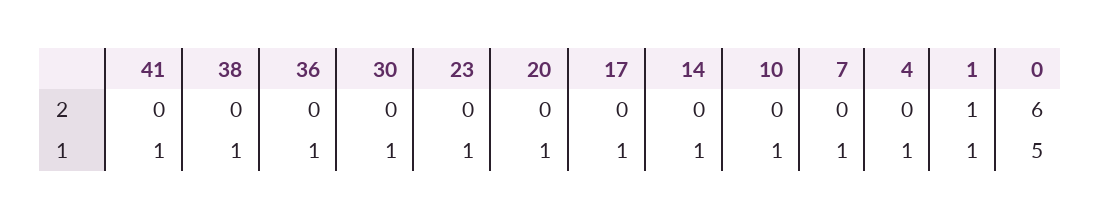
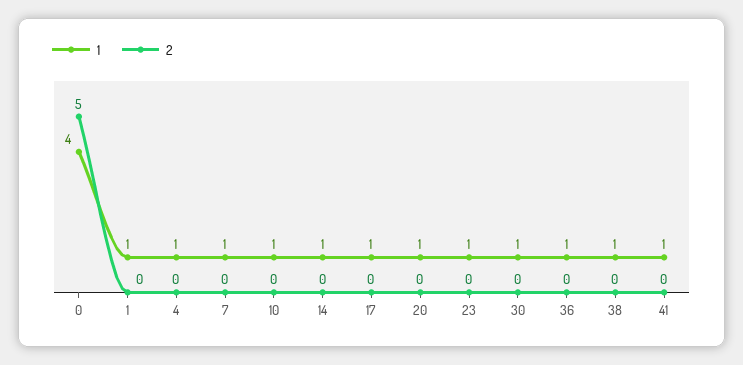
2, 1: 1 -> 0
2, 0: 6 -> 5
1, 0: 5 -> 4

